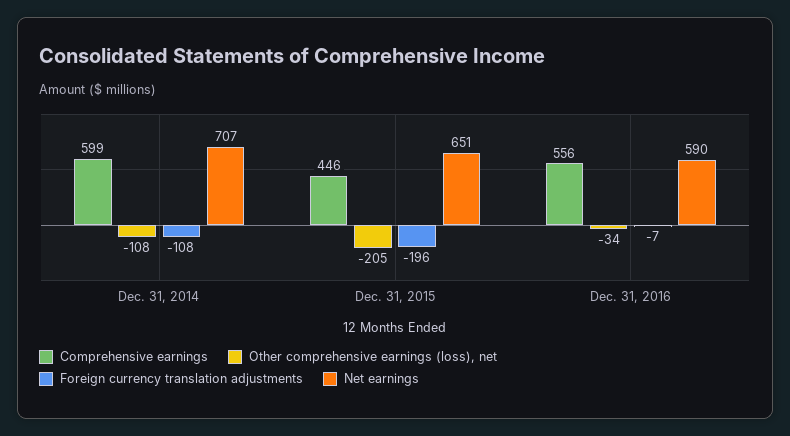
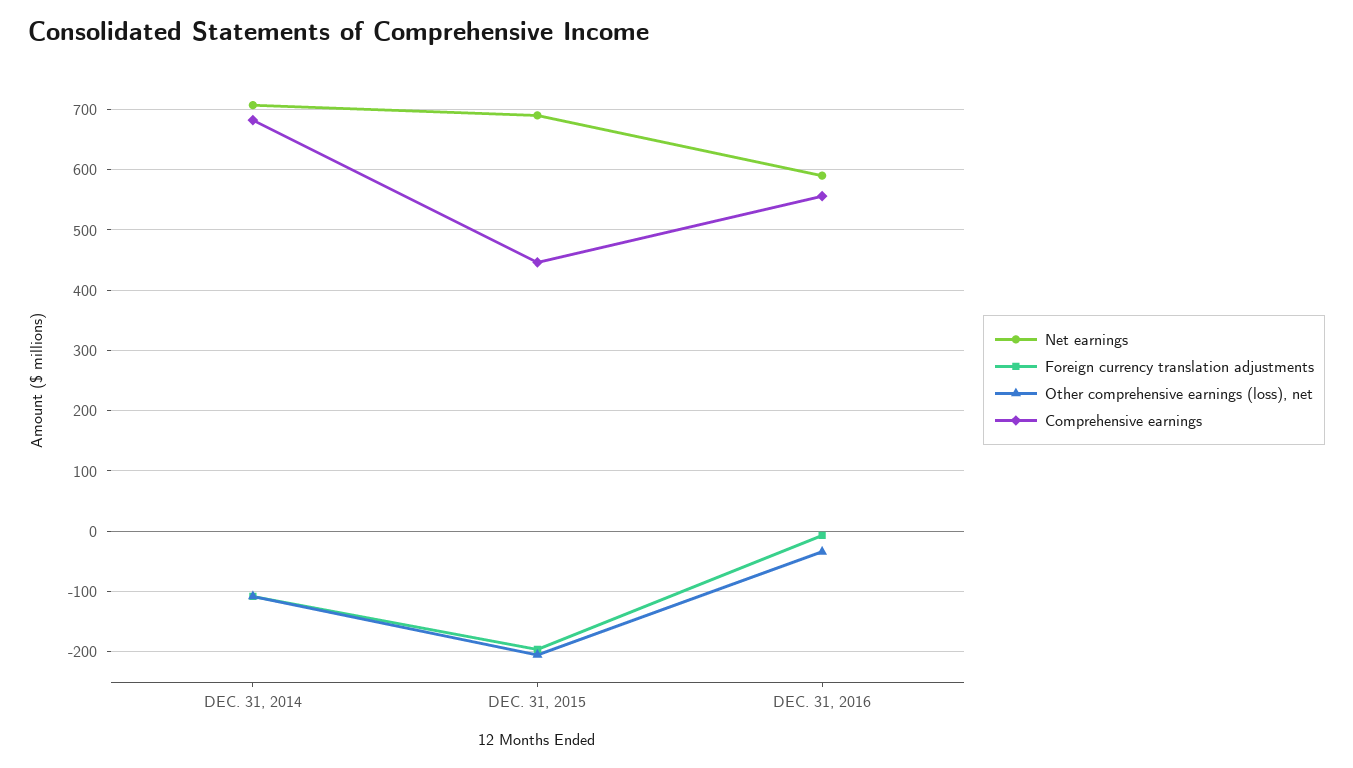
Comprehensive earnings, Dec. 31, 2014: 599 -> 680
Net earnings, Dec. 31, 2015: 651 -> 690

